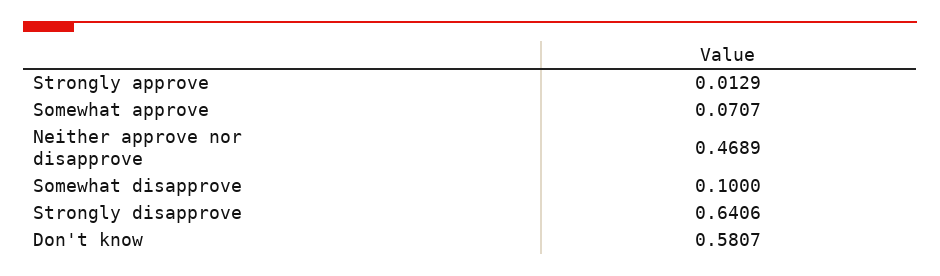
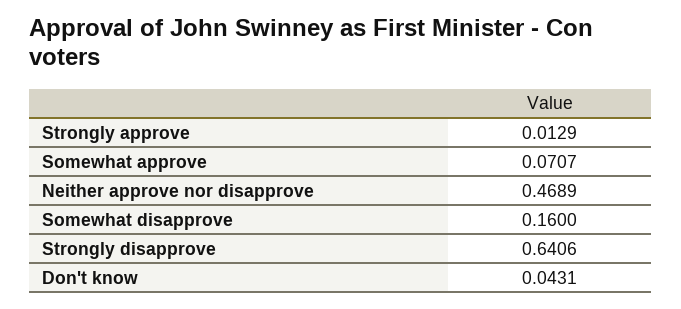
Somewhat disapprove: 0.1 -> 0.16
Don't know: 0.5807 -> 0.0431

